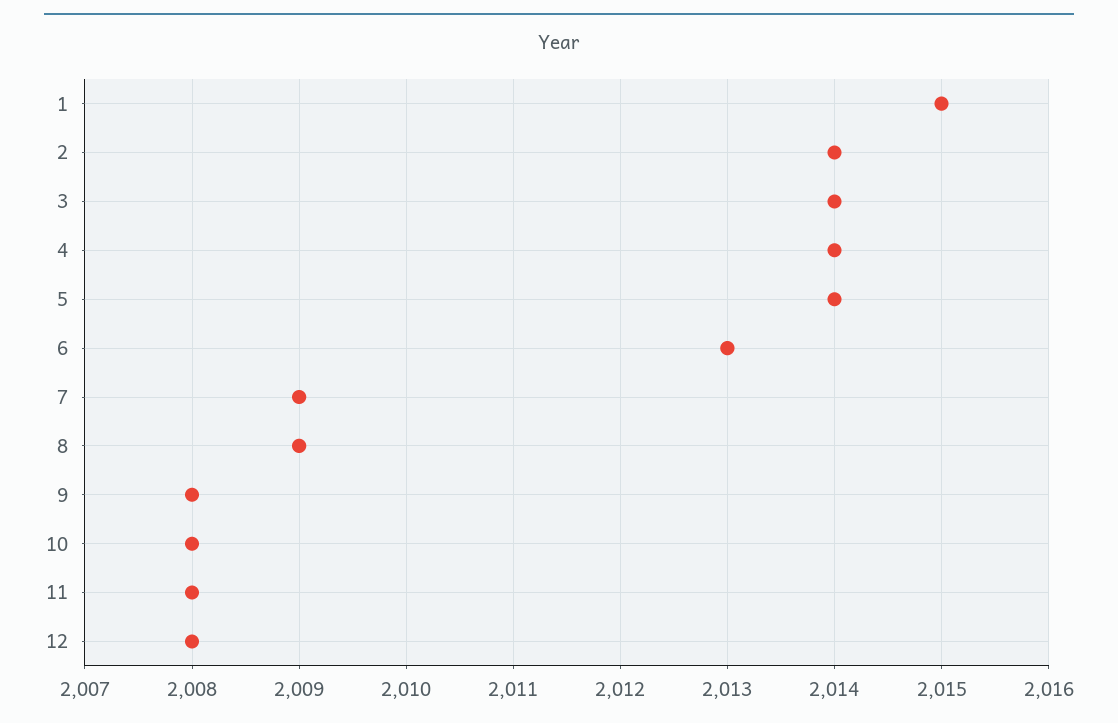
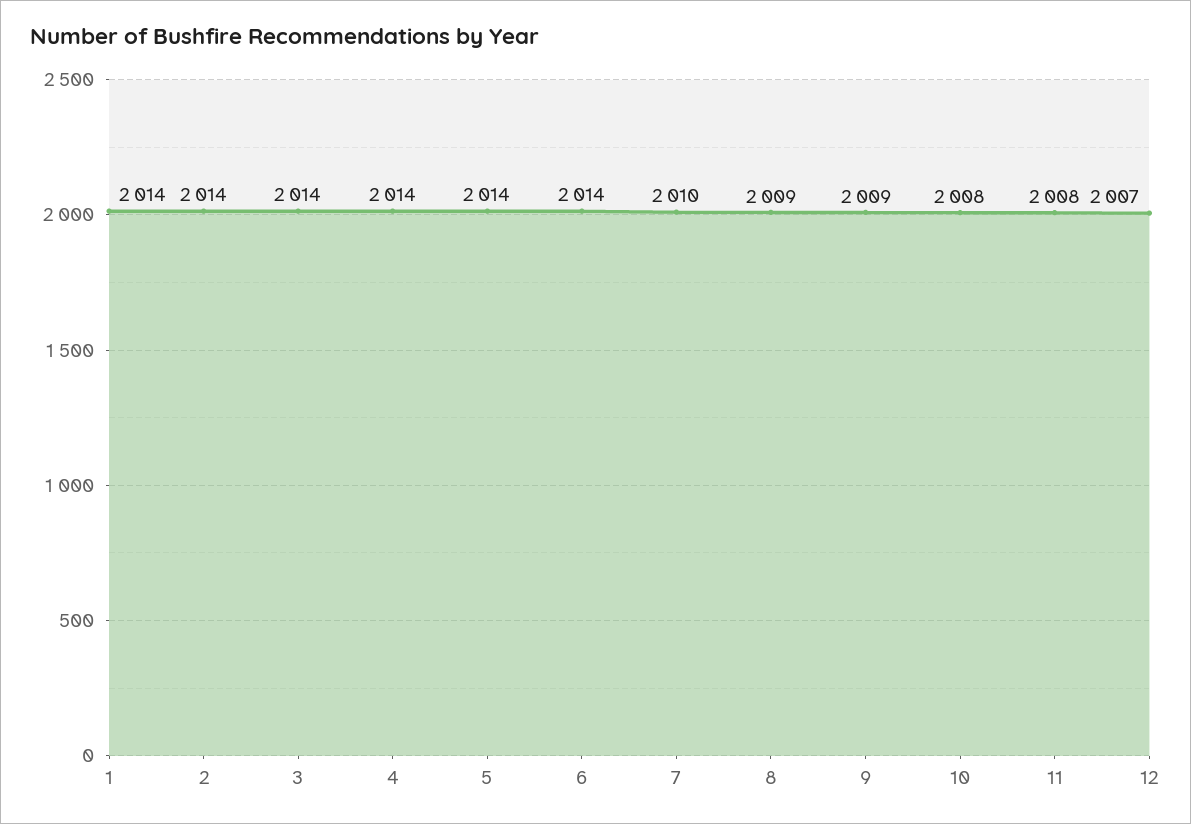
1: 2015 -> 2014
6: 2013 -> 2014
7: 2009 -> 2010
9: 2008 -> 2009
12: 2008 -> 2007

